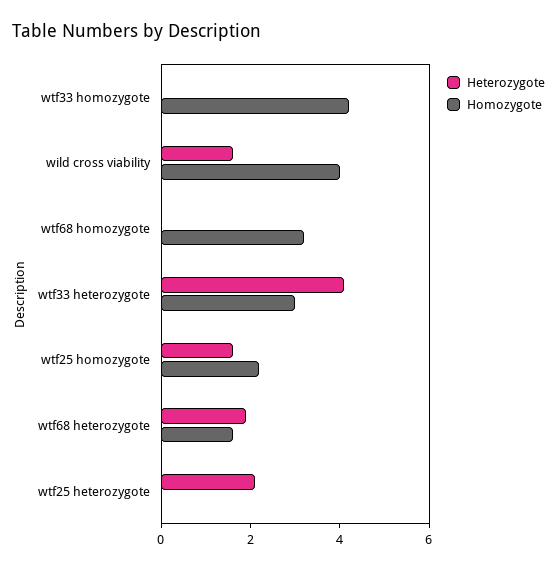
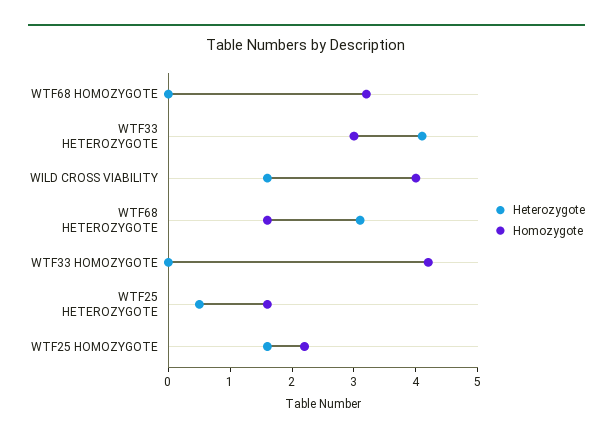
Heterozygote, wtf68 heterozygote: 2 -> 3
Heterozygote, wtf25 heterozygote: 2 -> 0.5
Homozygote, wtf25 heterozygote: 0 -> 1.5

